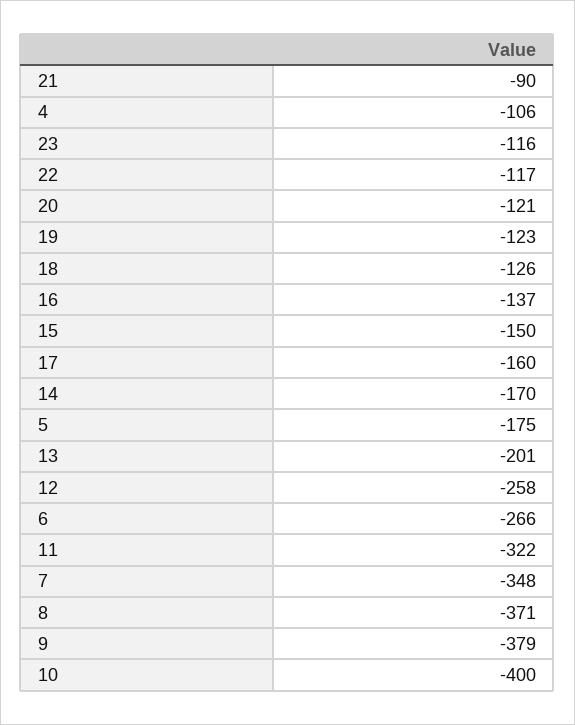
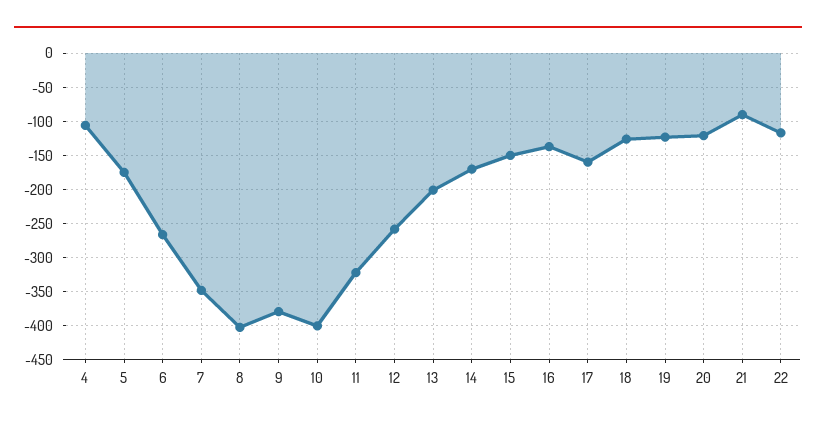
23: -116 -> none
8: -371 -> -400

